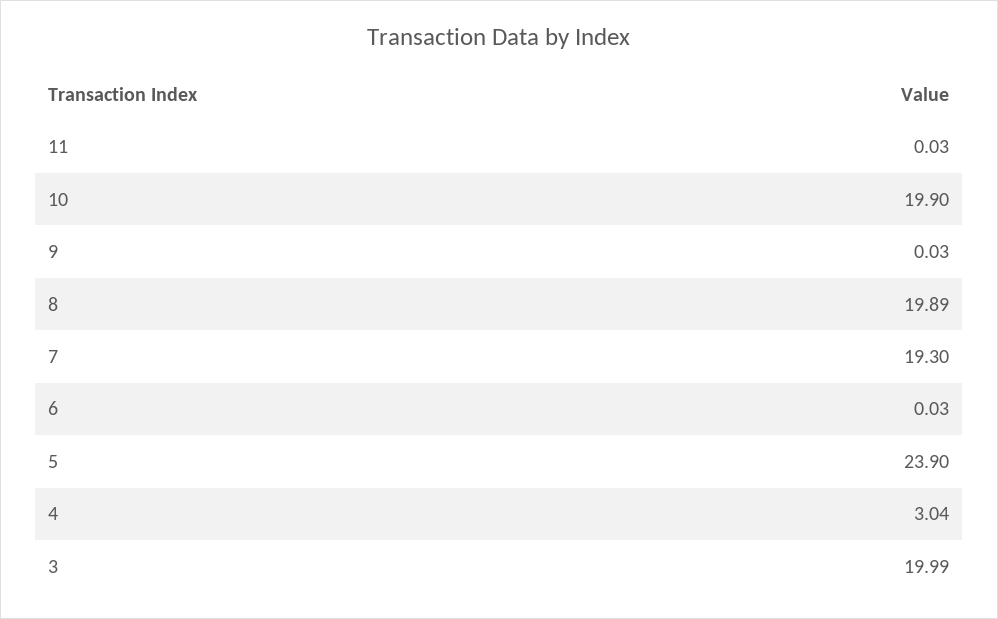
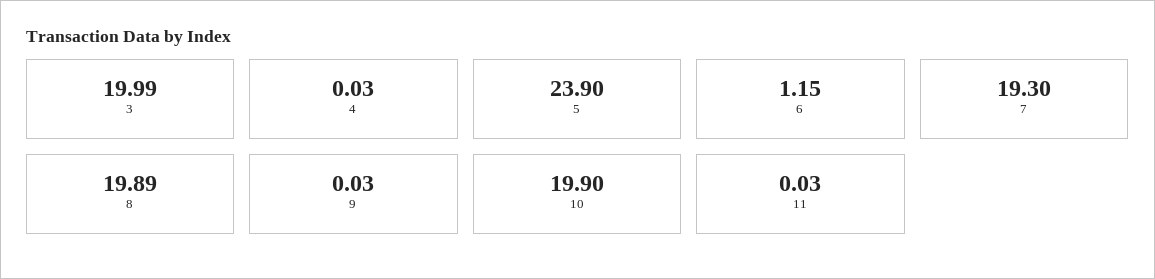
6: 0.03 -> 1.15
4: 3.04 -> 0.03

